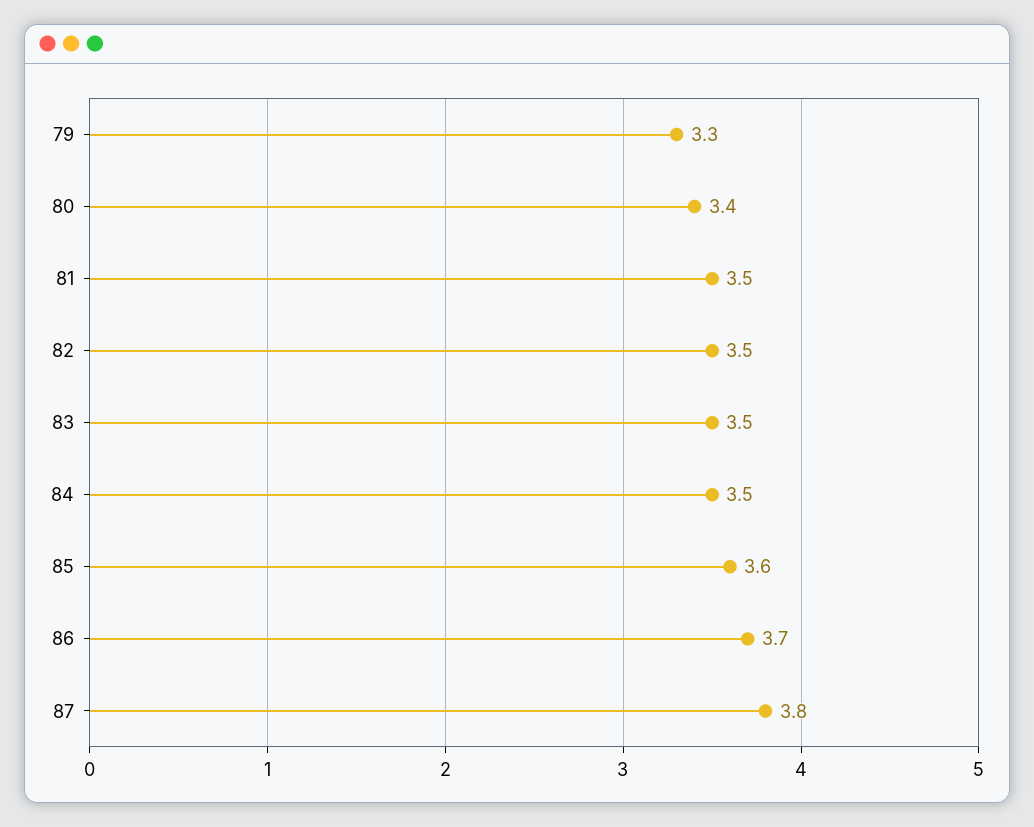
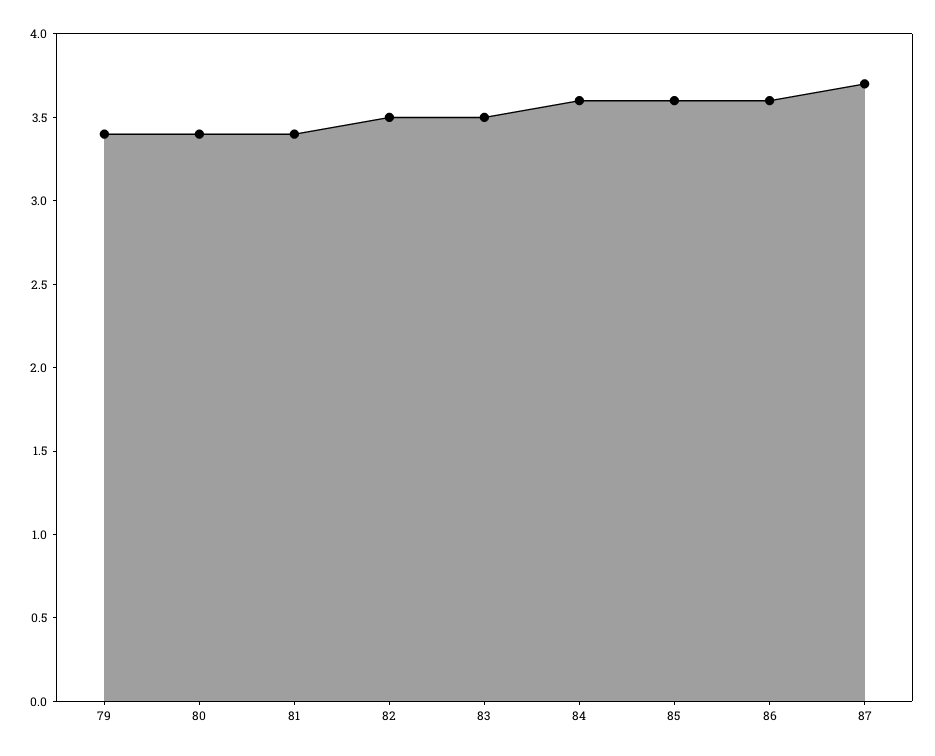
79: 3.3 -> 3.4
81: 3.5 -> 3.4
84: 3.5 -> 3.6
86: 3.7 -> 3.6
87: 3.8 -> 3.7

